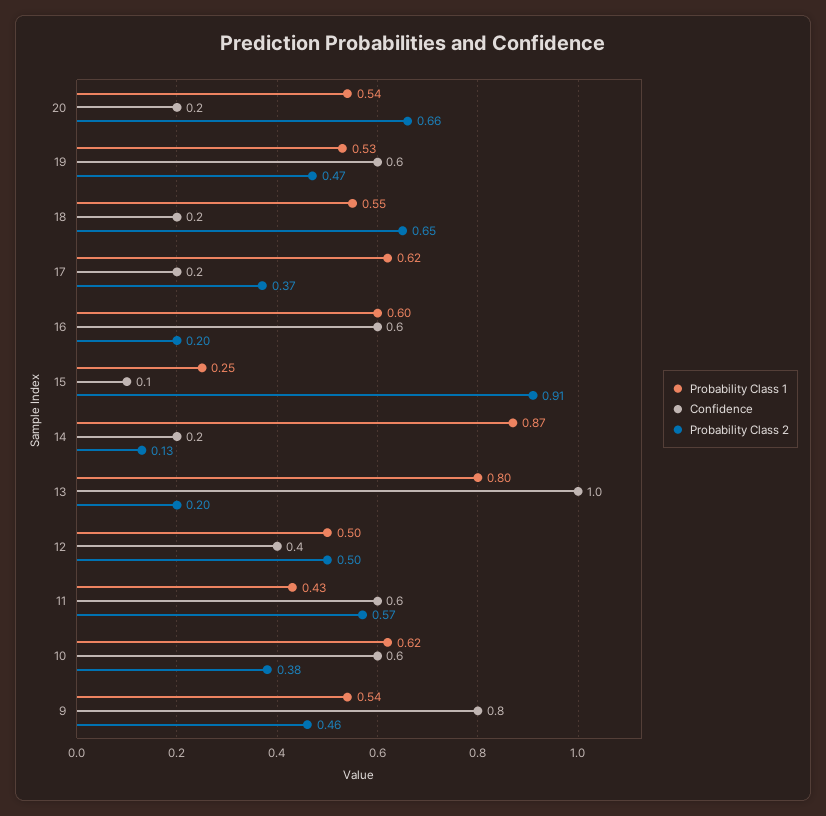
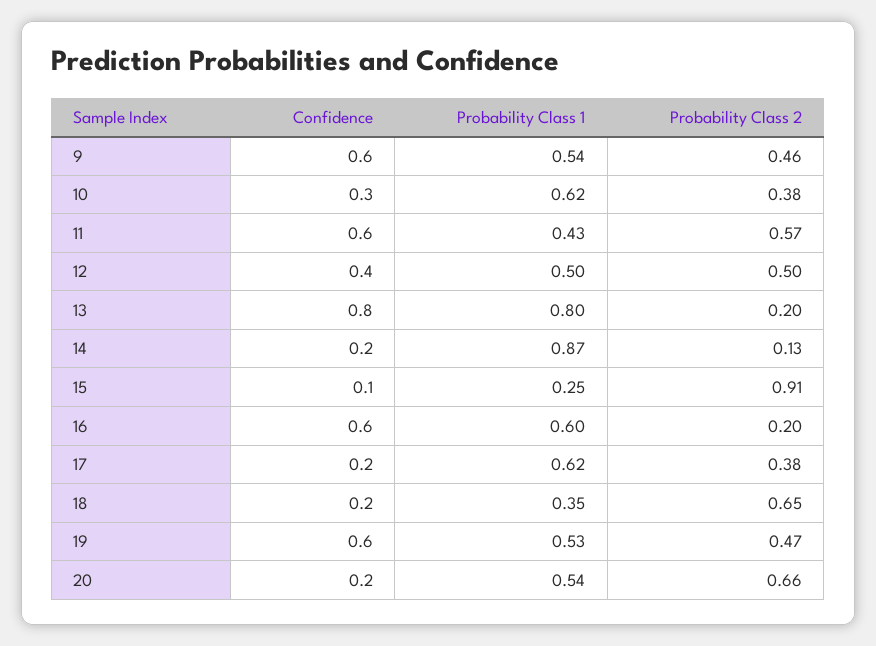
Probability Class 1, 18: 0.55 -> 0.35
Probability Class 2, 17: 0.37 -> 0.38
Confidence, 13: 1 -> 0.8
Confidence, 10: 0.6 -> 0.3
Confidence, 9: 0.8 -> 0.6

